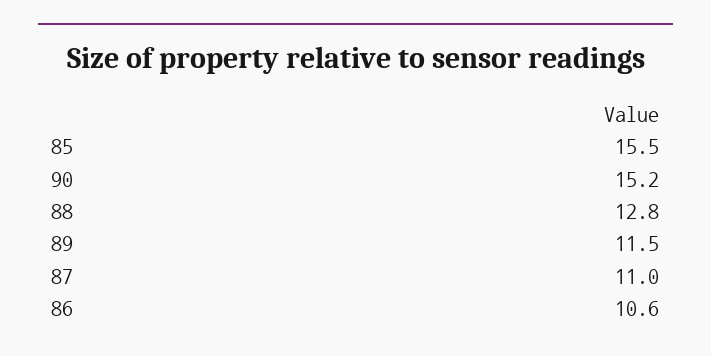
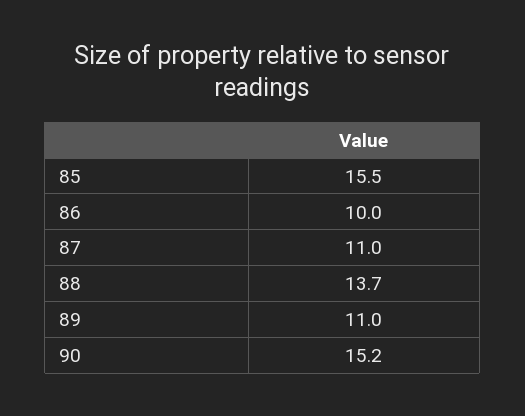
88: 12.8 -> 13.7
89: 11.5 -> 11
86: 10.6 -> 10

